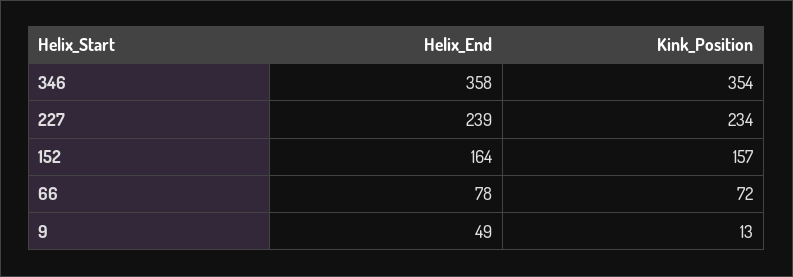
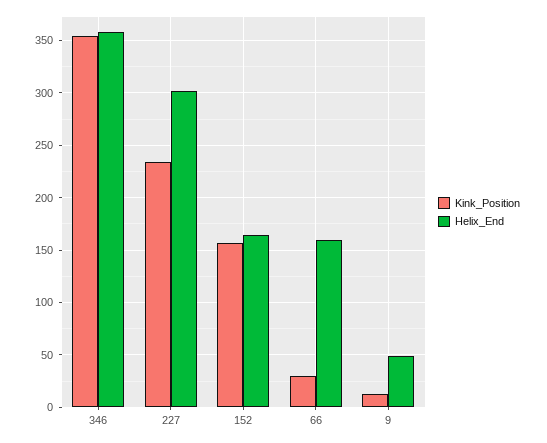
Helix_End, 227: 239 -> 300
Helix_End, 66: 78 -> 160
Kink_Position, 66: 72 -> 30

